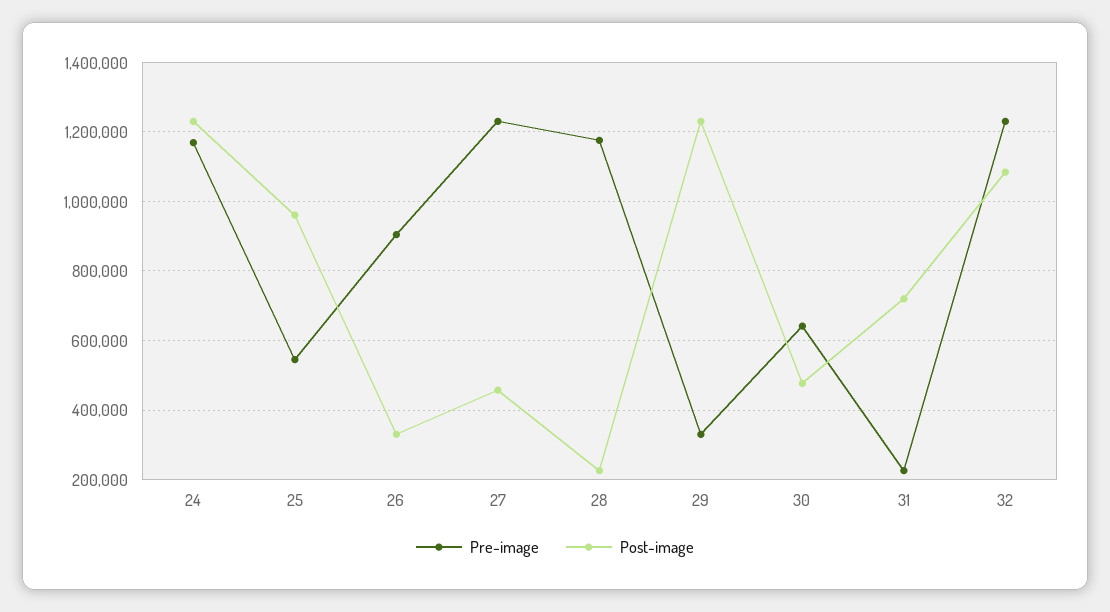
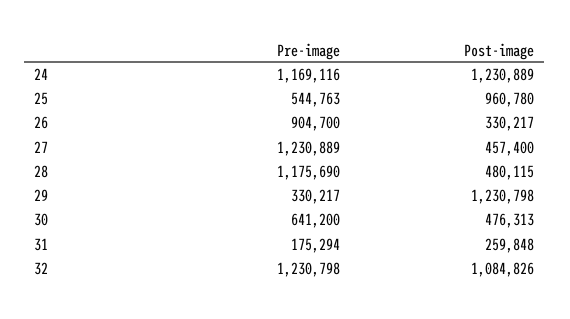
Post-image, 28: 220000 -> 480115
Pre-image, 31: 220000 -> 175294
Post-image, 31: 720000 -> 259848

